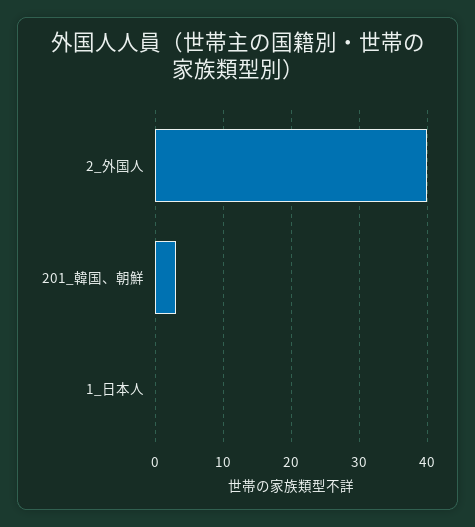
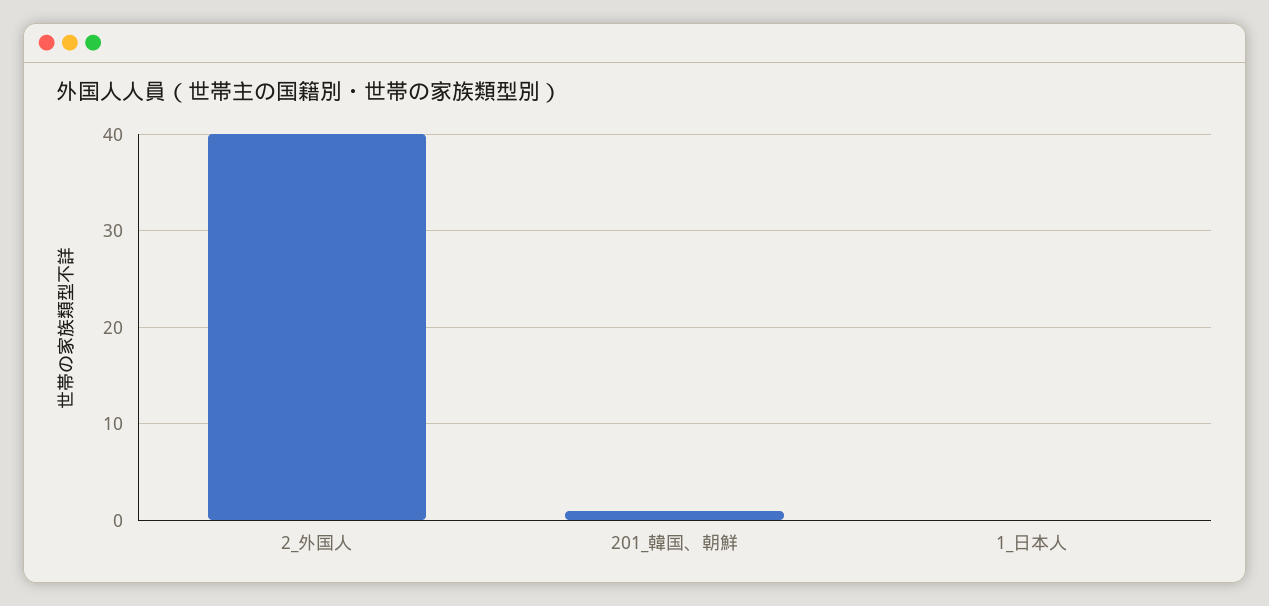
201_韓国、朝鮮: 3 -> 1

